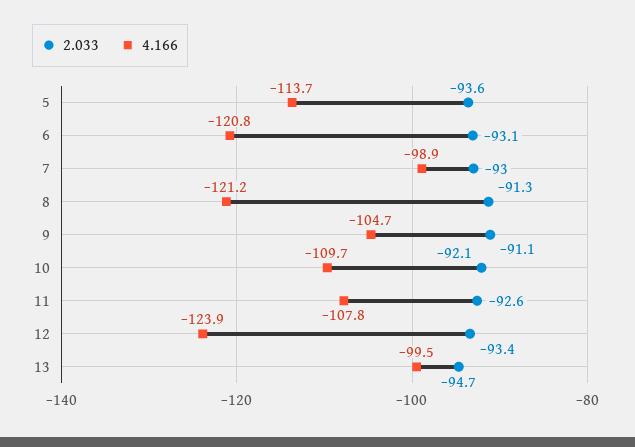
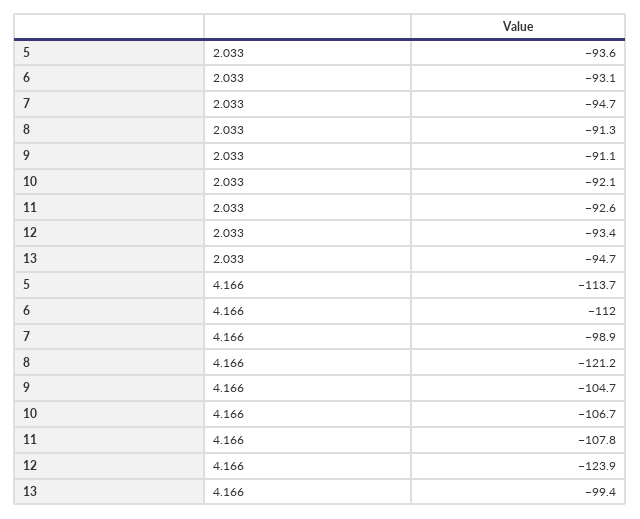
4.166, 6: -120.8 -> -112
2.033, 7: -93 -> -94.7
4.166, 10: -109.7 -> -106.7
4.166, 13: -99.5 -> -99.4

